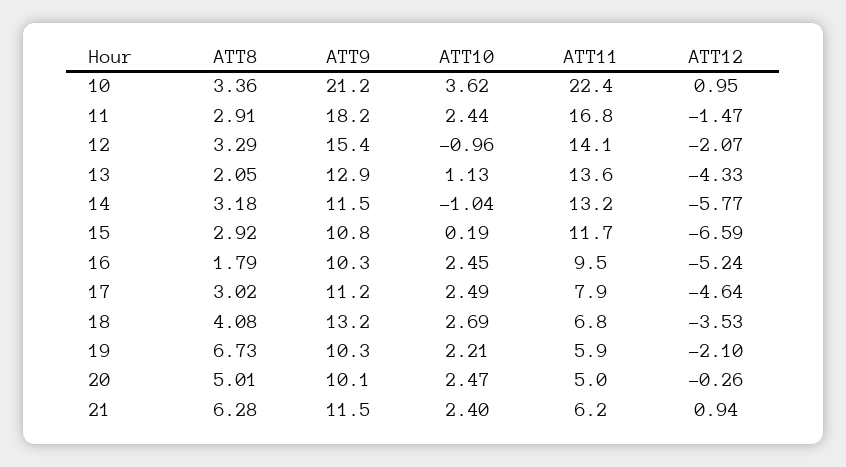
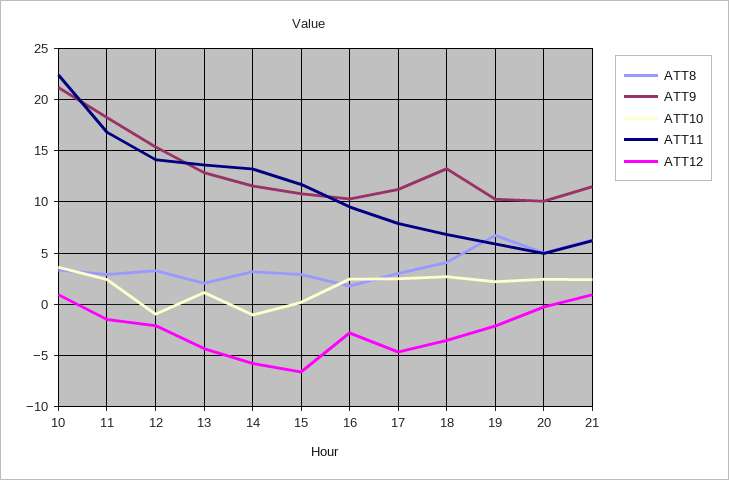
ATT12, 16: -5.24 -> -3

